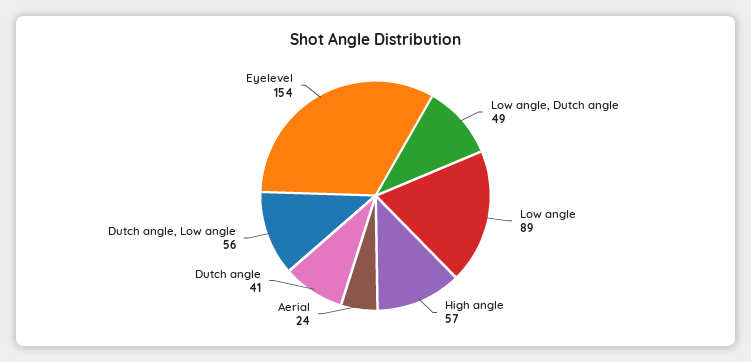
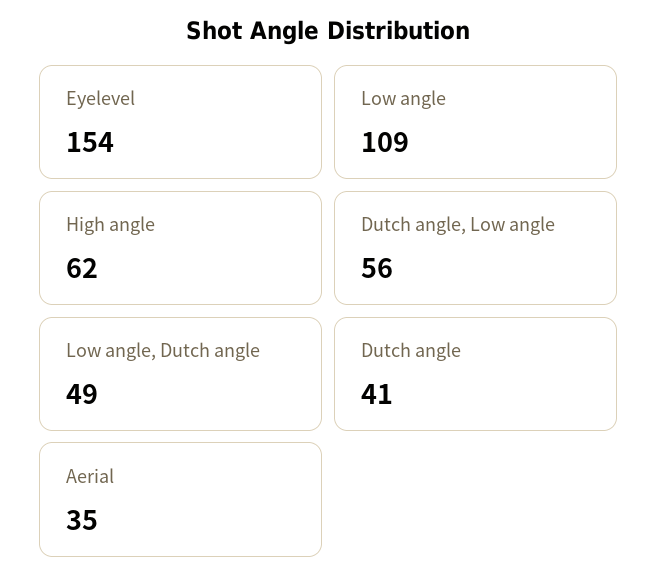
Low angle: 89 -> 109
High angle: 57 -> 62
Aerial: 24 -> 35

